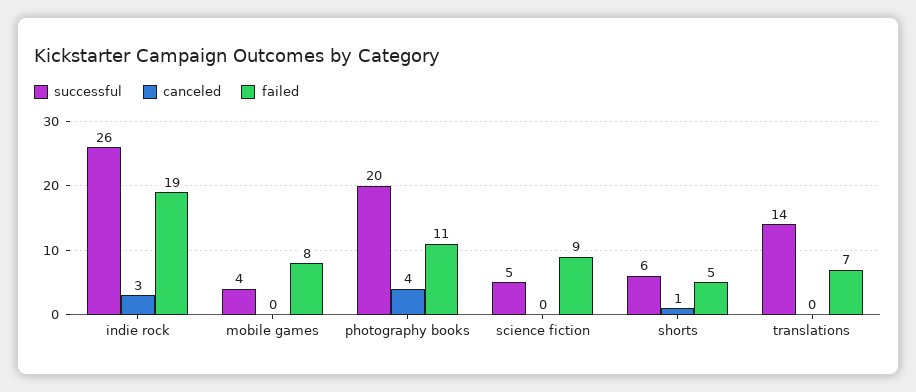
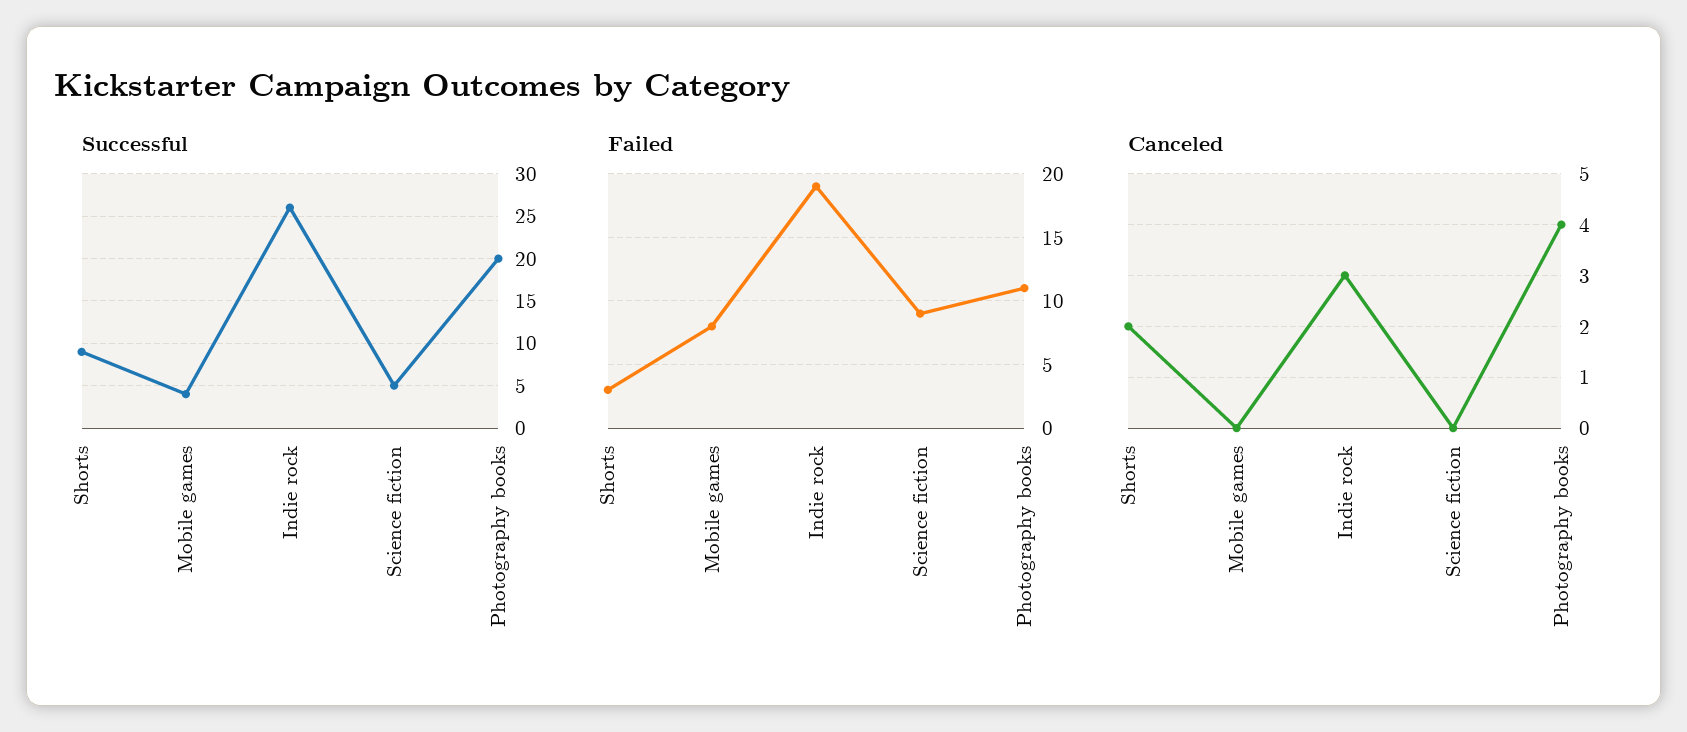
successful, shorts: 6 -> 9
canceled, shorts: 1 -> 2
failed, shorts: 5 -> 3
successful, translations: 14 -> none
canceled, translations: 0 -> none
failed, translations: 7 -> none

